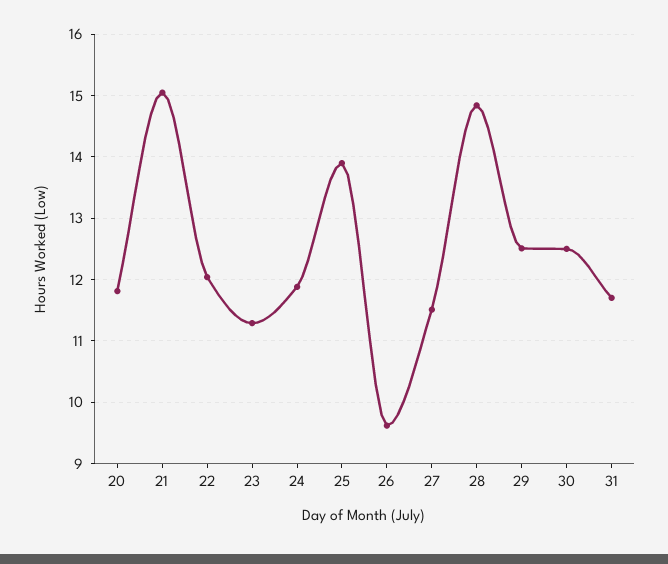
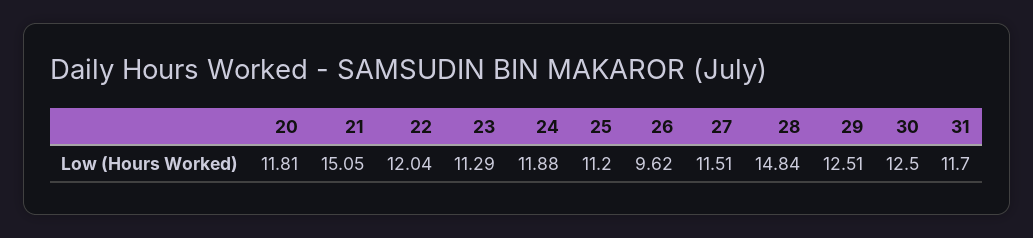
25: 13.9 -> 11.2

